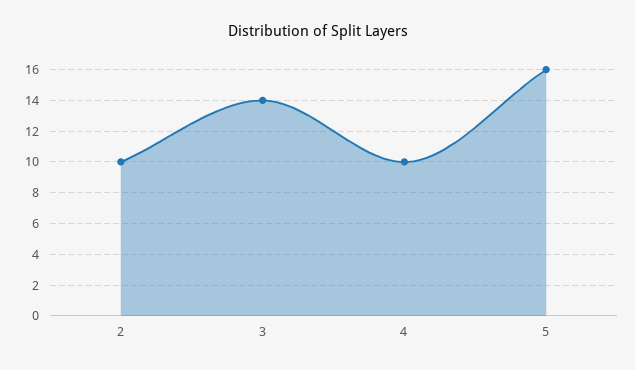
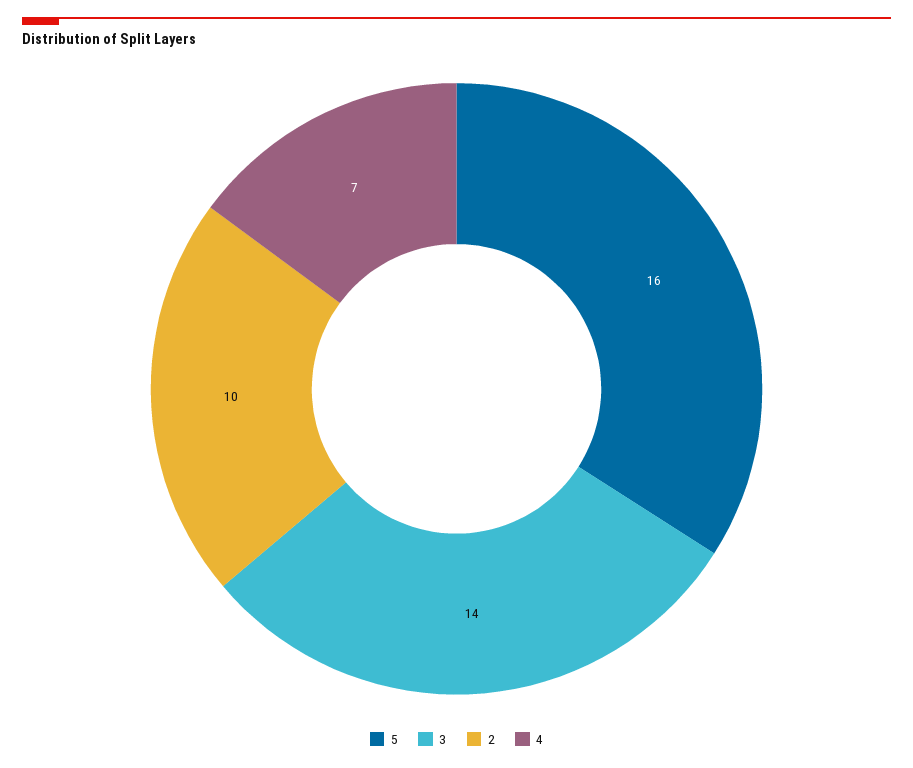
4: 10 -> 7

